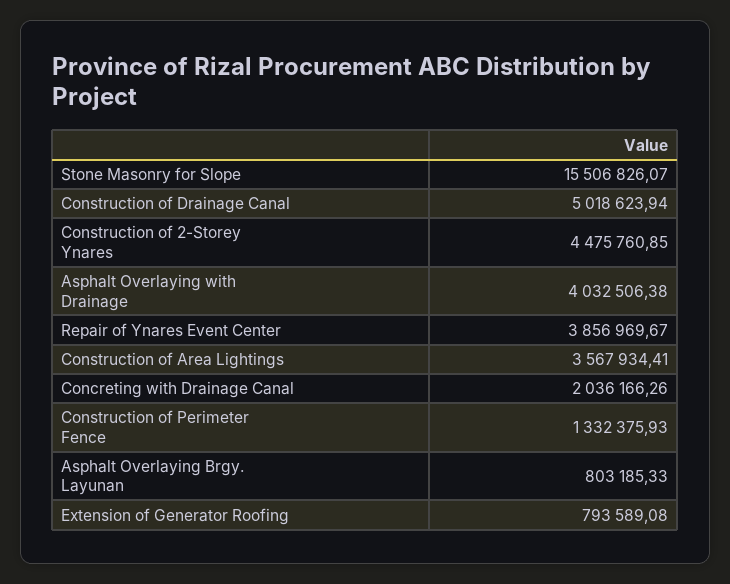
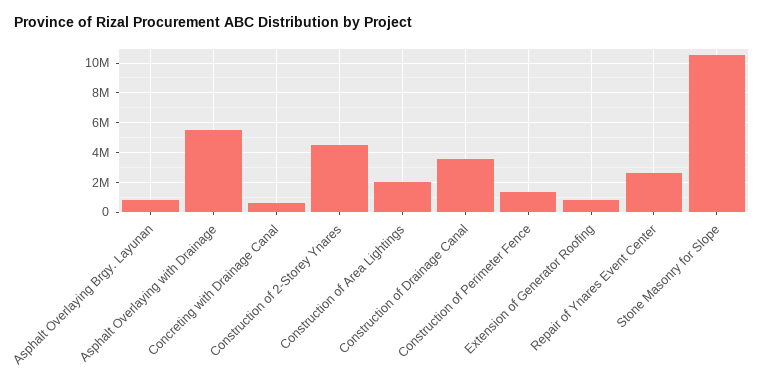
Stone Masonry for Slope: 15506826.07 -> 10500000
Construction of Drainage Canal: 5018623.94 -> 3500000
Asphalt Overlaying with Drainage: 4032506.38 -> 5500000
Repair of Ynares Event Center: 3856969.67 -> 2500000
Construction of Area Lightings: 3567934.41 -> 2000000
Concreting with Drainage Canal: 2036166.26 -> 500000

